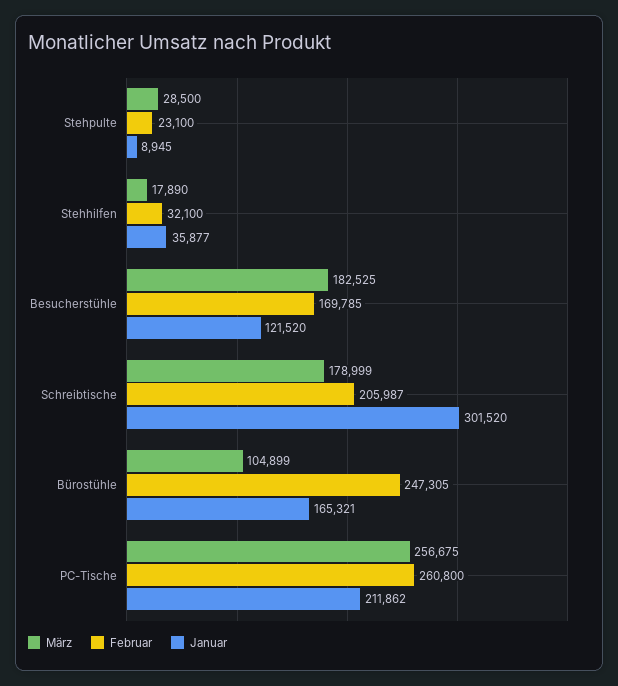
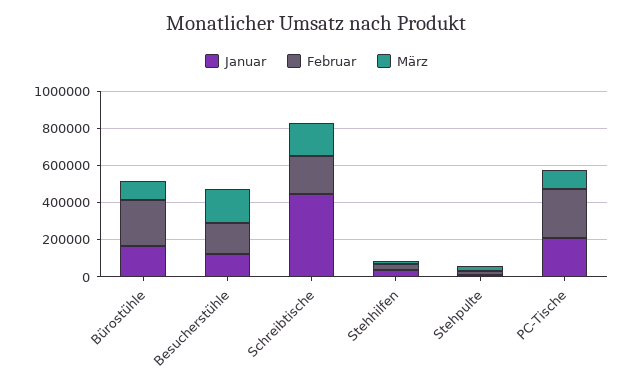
Januar, Schreibtische: 301520 -> 450000
März, PC-Tische: 256675 -> 100000

